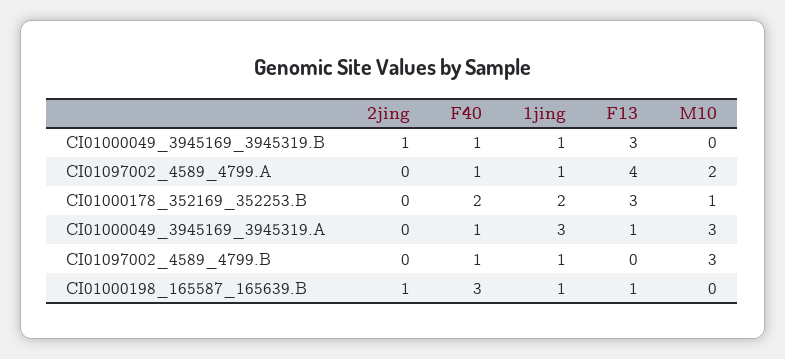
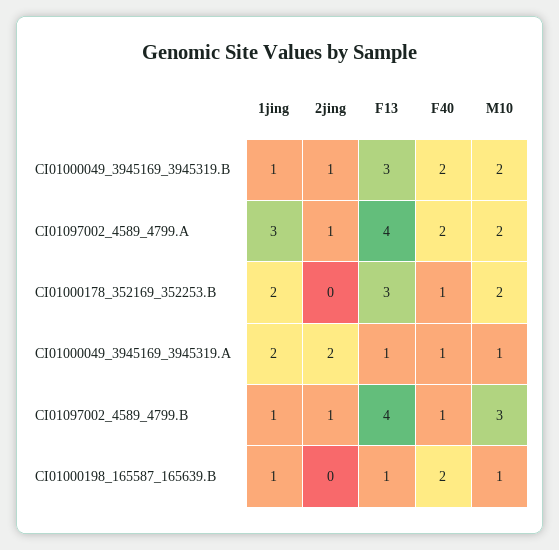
F40, CI01000049_3945169_3945319.B: 1 -> 2
M10, CI01000049_3945169_3945319.B: 0 -> 2
2jing, CI01097002_4589_4799.A: 0 -> 1
F40, CI01097002_4589_4799.A: 1 -> 2
1jing, CI01097002_4589_4799.A: 1 -> 3
F40, CI01000178_352169_352253.B: 2 -> 1
M10, CI01000178_352169_352253.B: 1 -> 2
2jing, CI01000049_3945169_3945319.A: 0 -> 2
1jing, CI01000049_3945169_3945319.A: 3 -> 2
M10, CI01000049_3945169_3945319.A: 3 -> 1
2jing, CI01097002_4589_4799.B: 0 -> 1
F13, CI01097002_4589_4799.B: 0 -> 4
2jing, CI01000198_165587_165639.B: 1 -> 0
F40, CI01000198_165587_165639.B: 3 -> 2
M10, CI01000198_165587_165639.B: 0 -> 1

